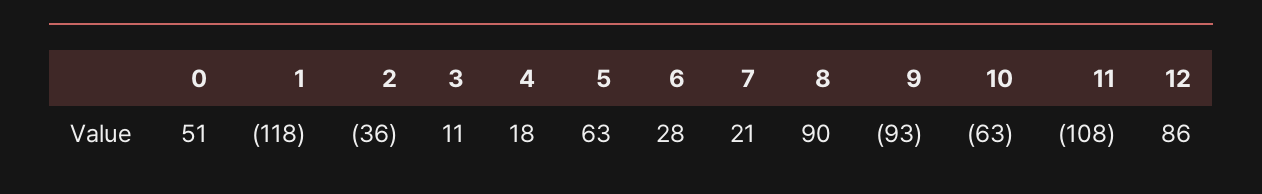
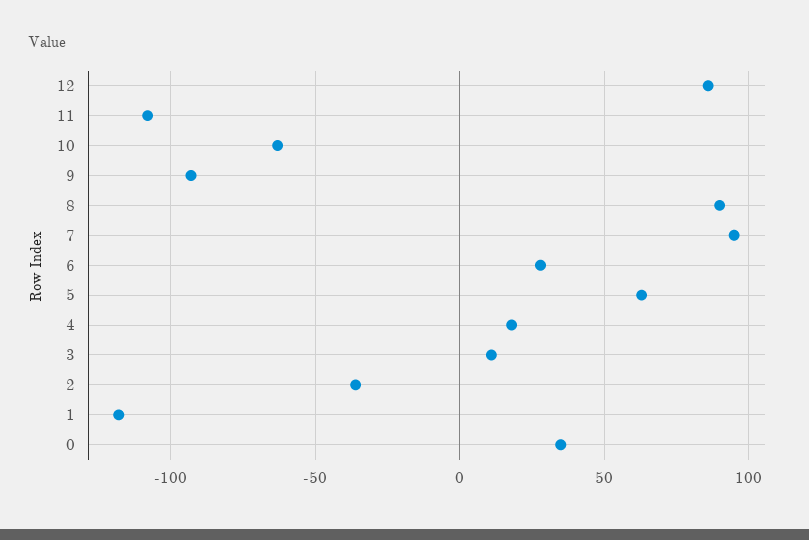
0: 51 -> 35
7: 21 -> 95

